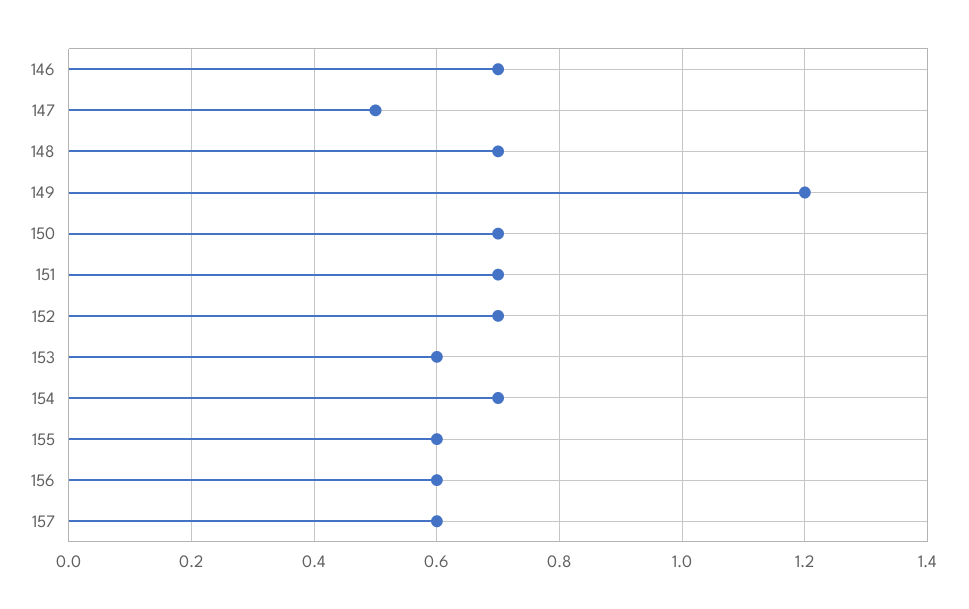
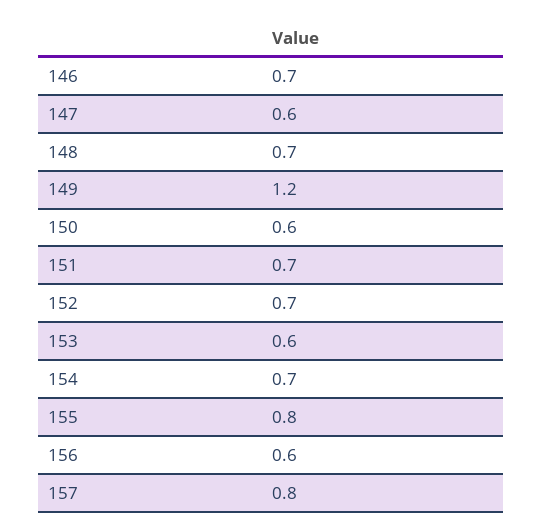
147: 0.5 -> 0.6
150: 0.7 -> 0.6
155: 0.6 -> 0.8
157: 0.6 -> 0.8

